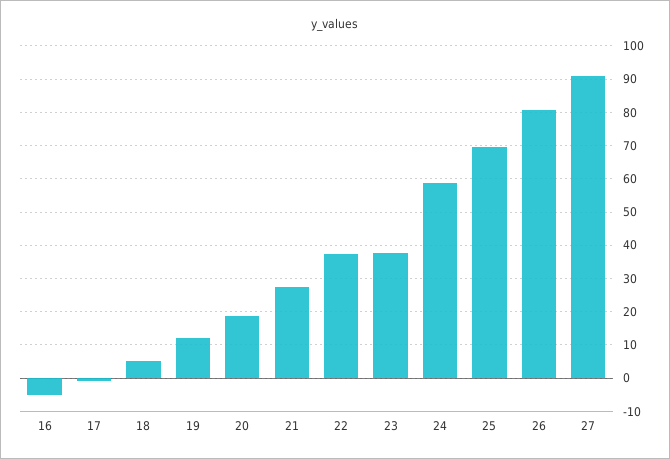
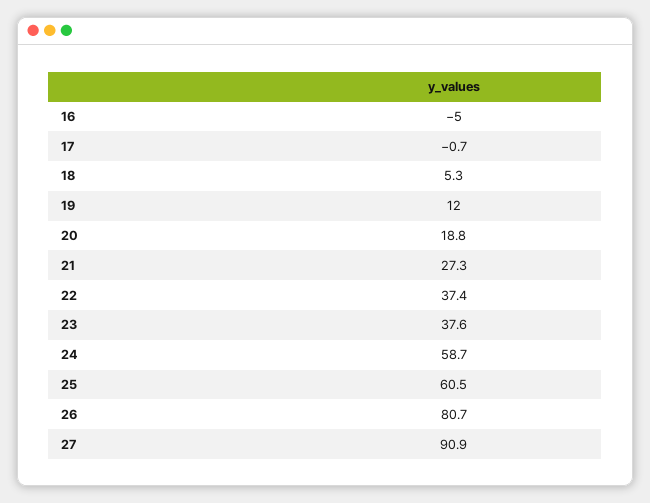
25: 70 -> 60.5

